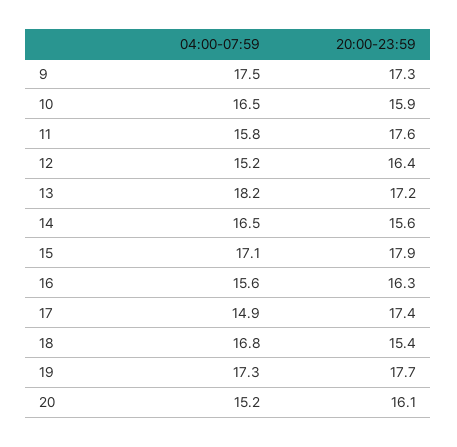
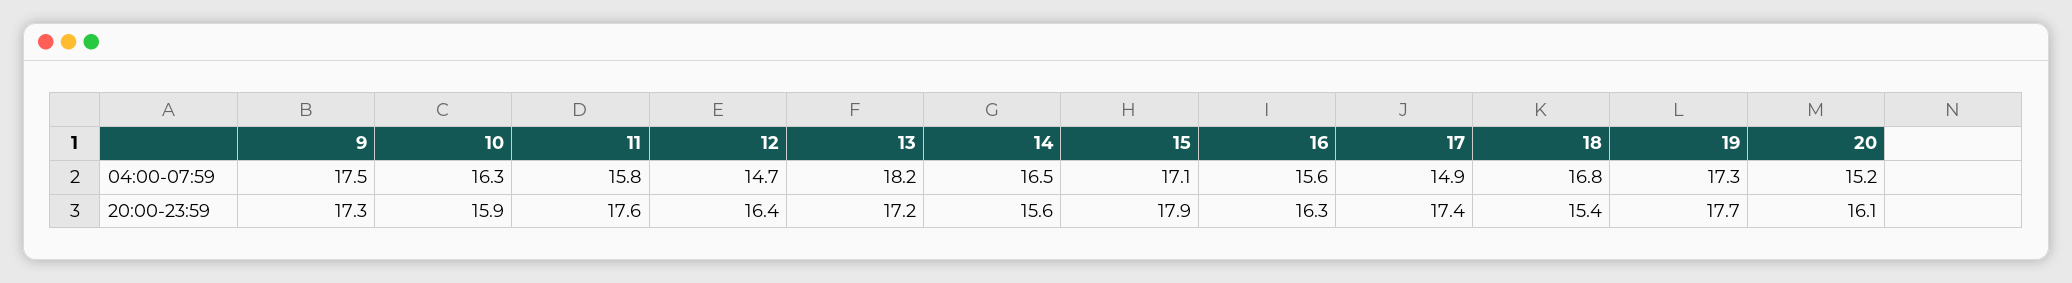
04:00-07:59, 10: 16.5 -> 16.3
04:00-07:59, 12: 15.2 -> 14.7

